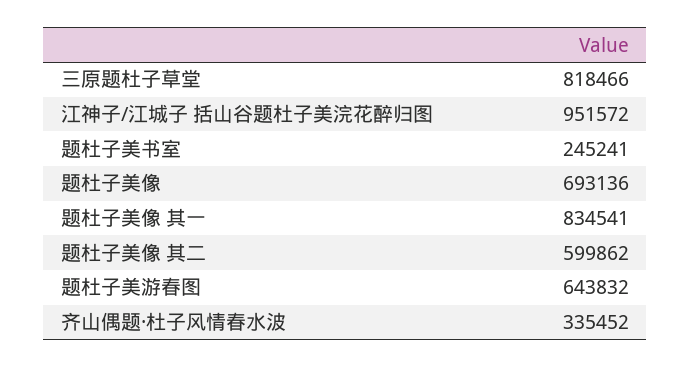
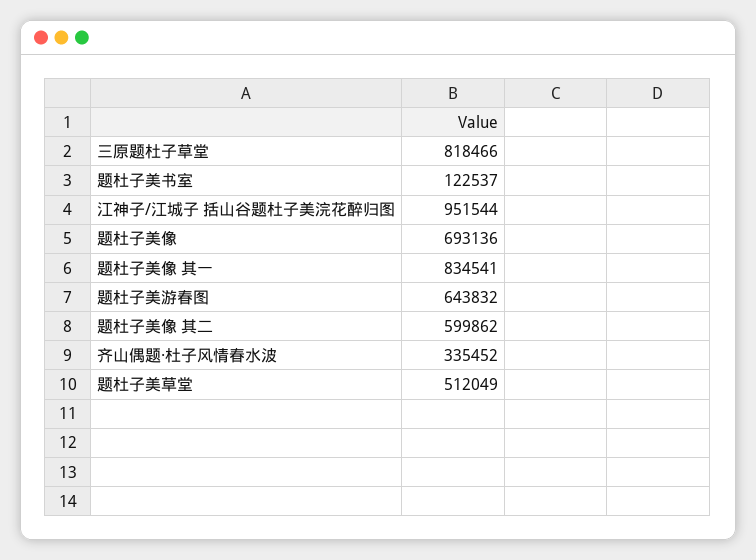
江神子/江城子 括山谷题杜子美浣花醉归图: 951572 -> 951544
题杜子美书室: 245241 -> 122537
题杜子美草堂: none -> 512049

